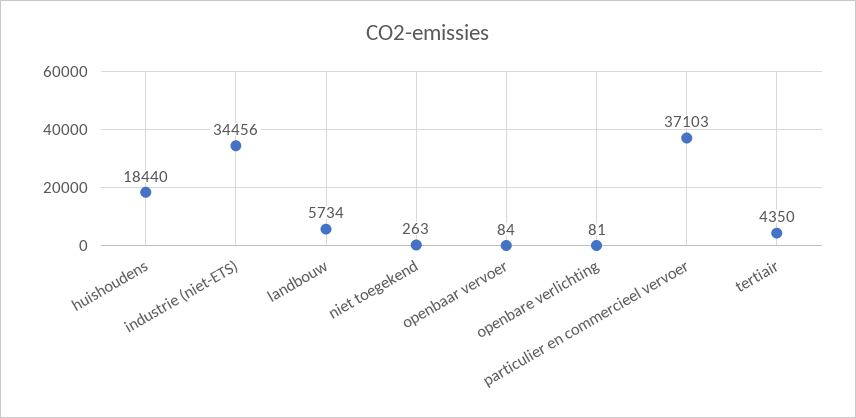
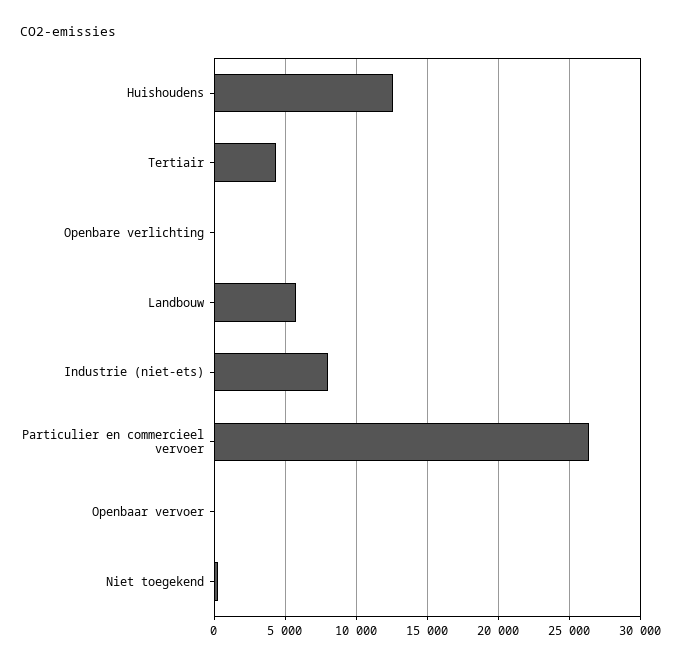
huishoudens: 18440 -> 12500
industrie (niet-ETS): 34456 -> 8000
particulier en commercieel vervoer: 37103 -> 26500

